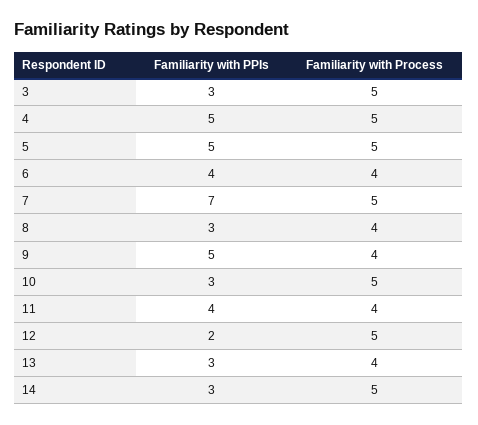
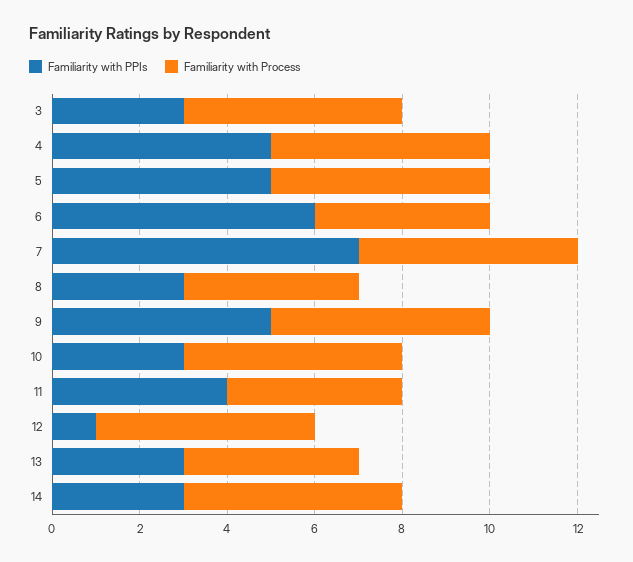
Familiarity with PPIs, 6: 4 -> 6
Familiarity with Process, 9: 4 -> 5
Familiarity with PPIs, 12: 2 -> 1

